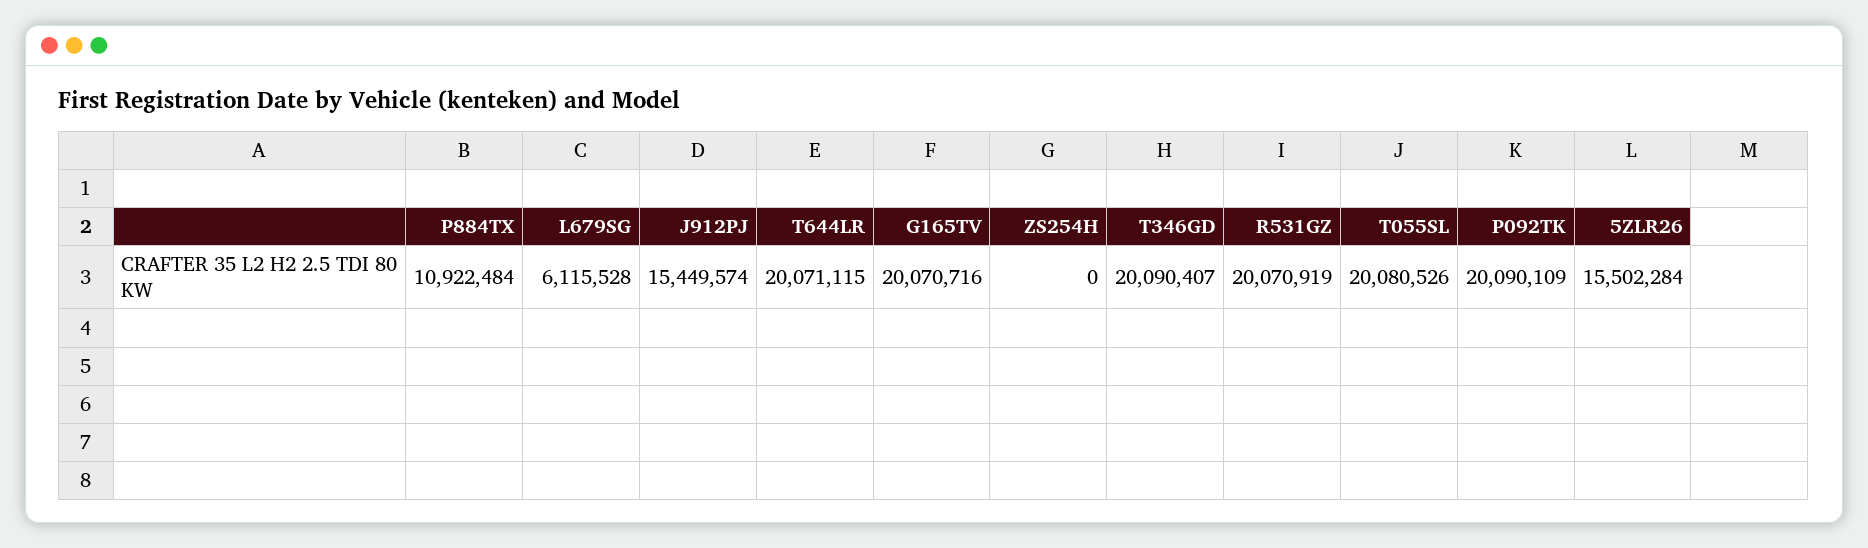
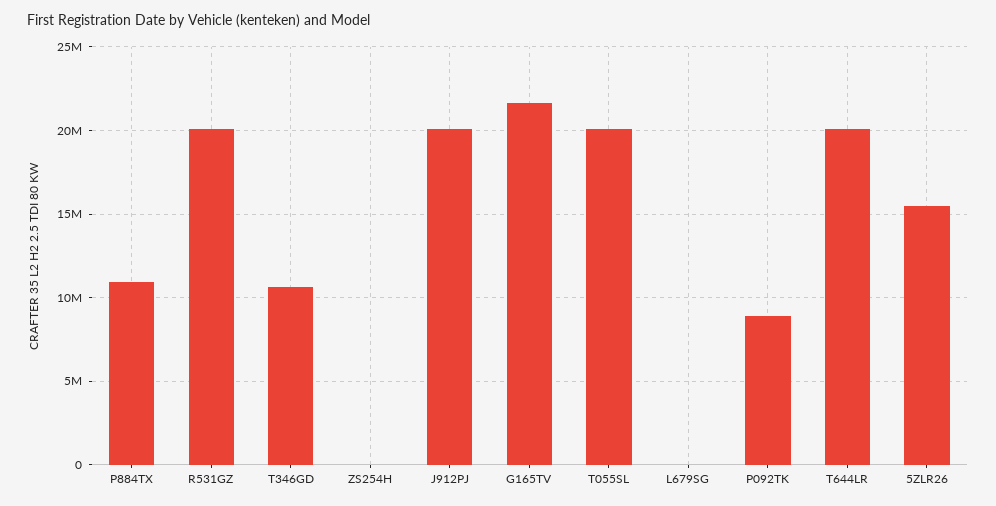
L679SG: 6115528 -> 0
J912PJ: 15449574 -> 20000000
G165TV: 20070716 -> 21500000
T346GD: 20090407 -> 10500000
P092TK: 20090109 -> 9000000

